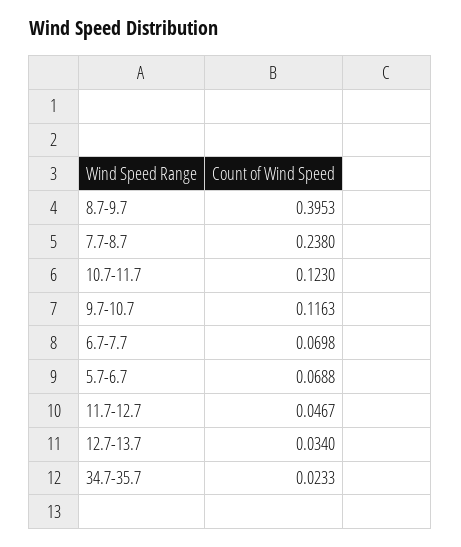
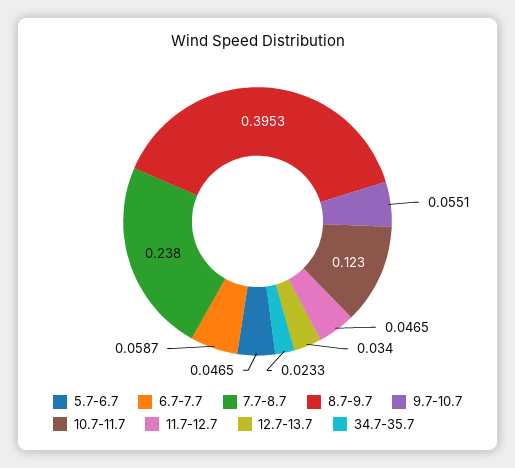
9.7-10.7: 0.1163 -> 0.0551
6.7-7.7: 0.0698 -> 0.0587
5.7-6.7: 0.0688 -> 0.0465
11.7-12.7: 0.0467 -> 0.0465

